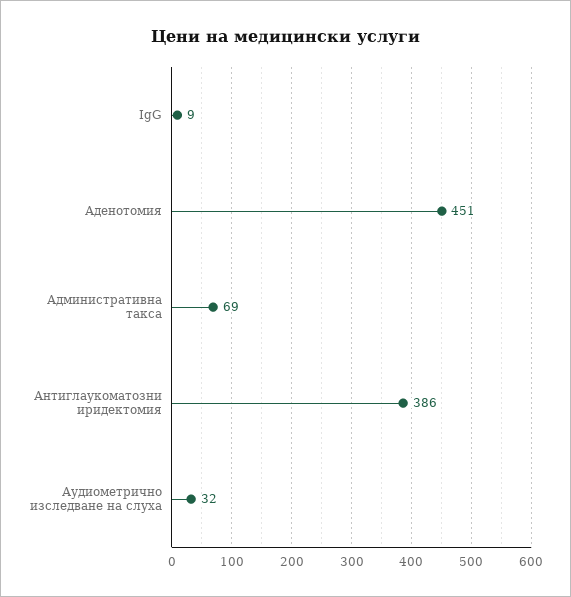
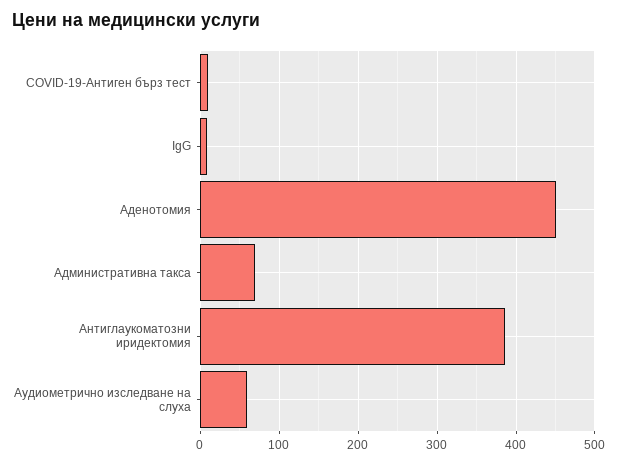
Аудиометрично изследване на слуха: 32 -> 60
COVID-19-Антиген бърз тест: none -> 10

